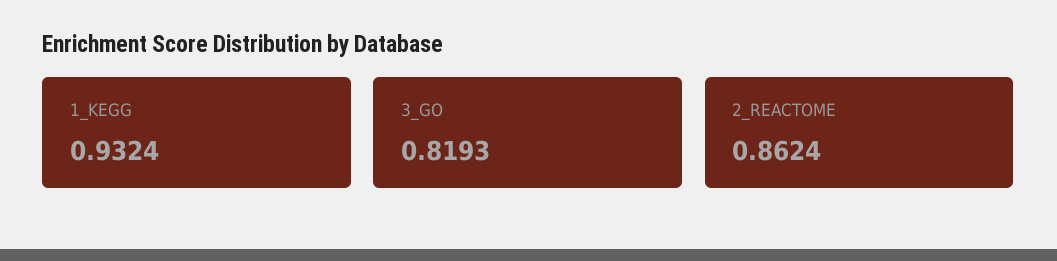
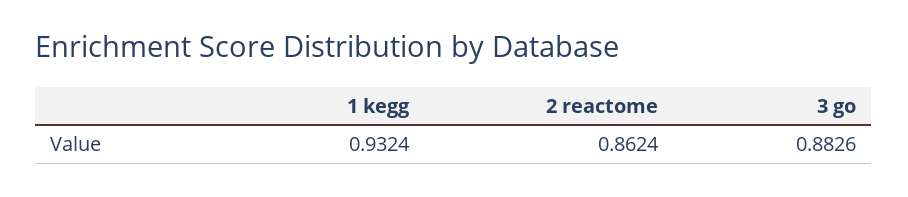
3_GO: 0.8193 -> 0.8826

